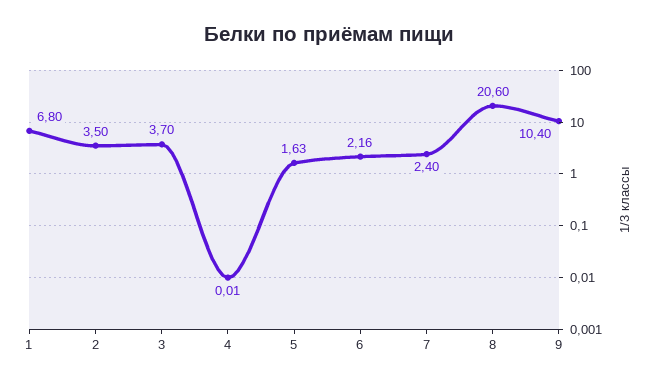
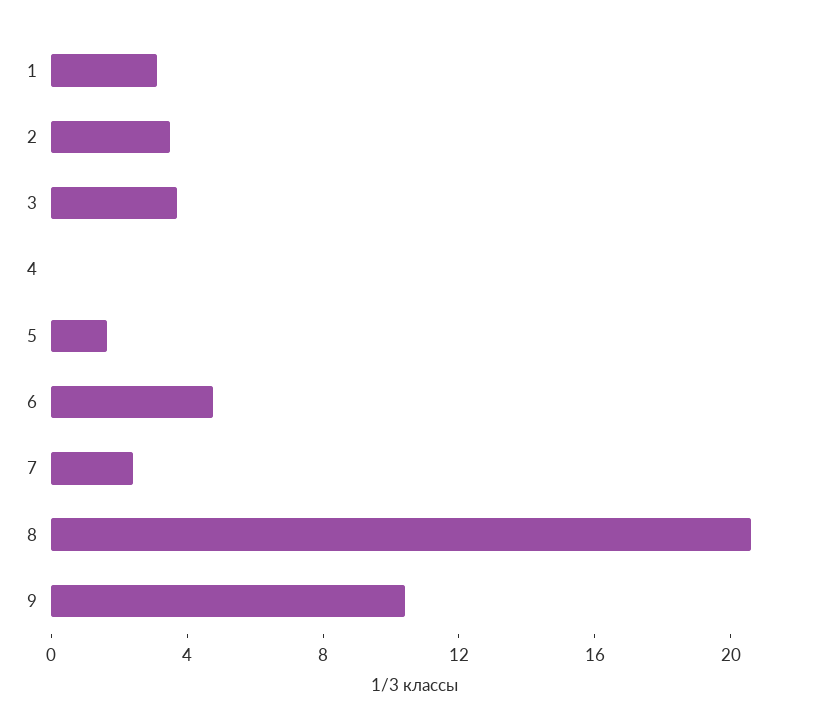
1: 6.8 -> 3
6: 2.16 -> 5

